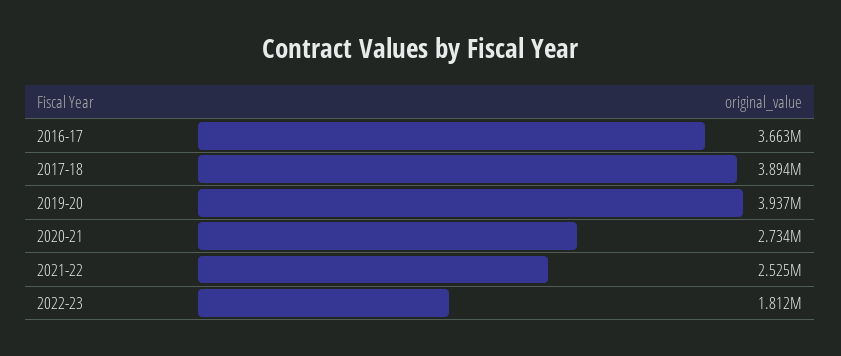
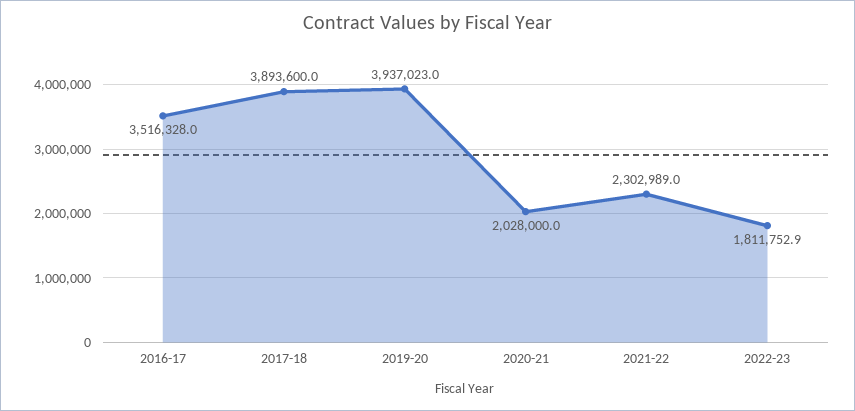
2016-17: 3663000 -> 3516328
2020-21: 2734000 -> 2028000
2021-22: 2525000 -> 2302989

